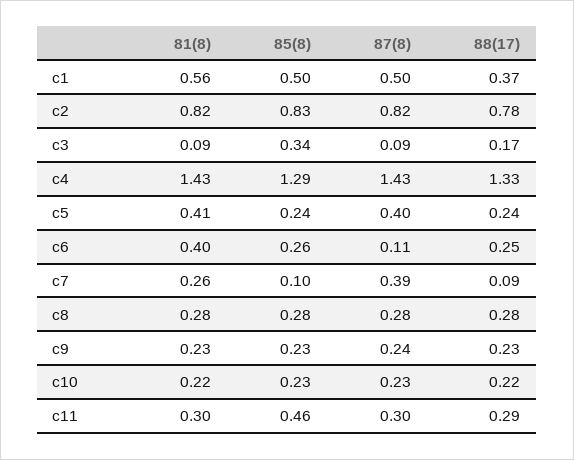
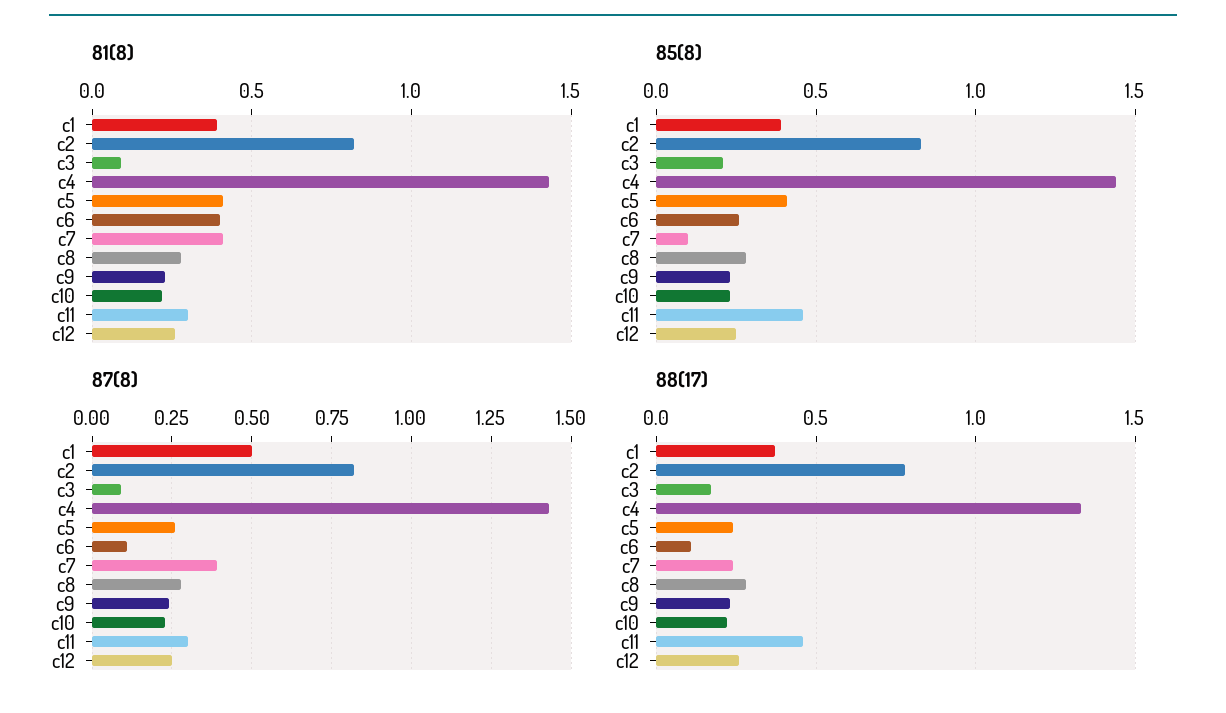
81(8), c1: 0.56 -> 0.4
85(8), c1: 0.5 -> 0.4
85(8), c3: 0.34 -> 0.2
85(8), c4: 1.29 -> 1.45
85(8), c5: 0.24 -> 0.4
87(8), c5: 0.4 -> 0.25
88(17), c6: 0.25 -> 0.1
81(8), c7: 0.26 -> 0.4
88(17), c7: 0.09 -> 0.25
88(17), c11: 0.29 -> 0.45
81(8), c12: none -> 0.25
85(8), c12: none -> 0.25
87(8), c12: none -> 0.25
88(17), c12: none -> 0.25

